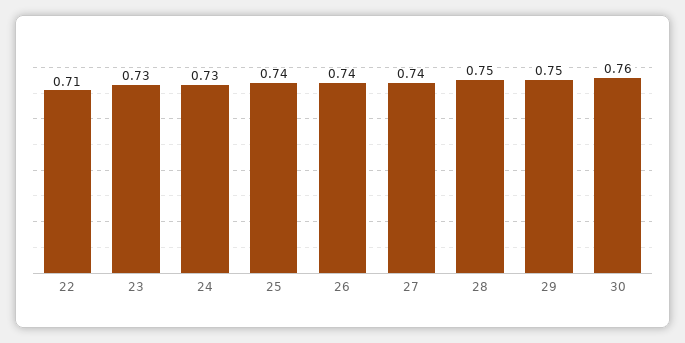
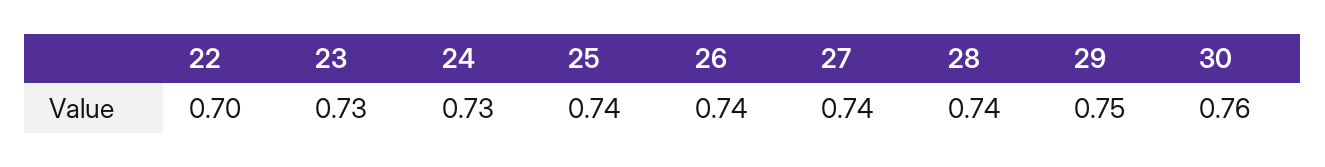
22: 0.71 -> 0.7
28: 0.75 -> 0.74

